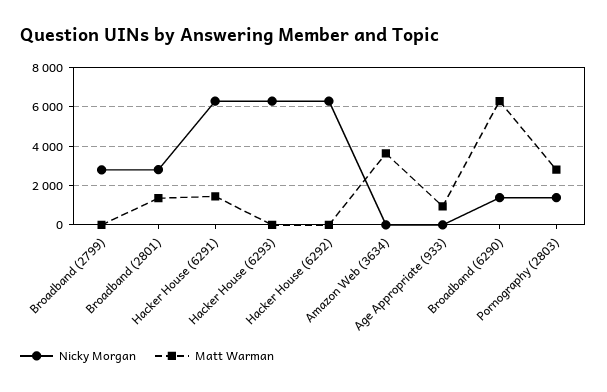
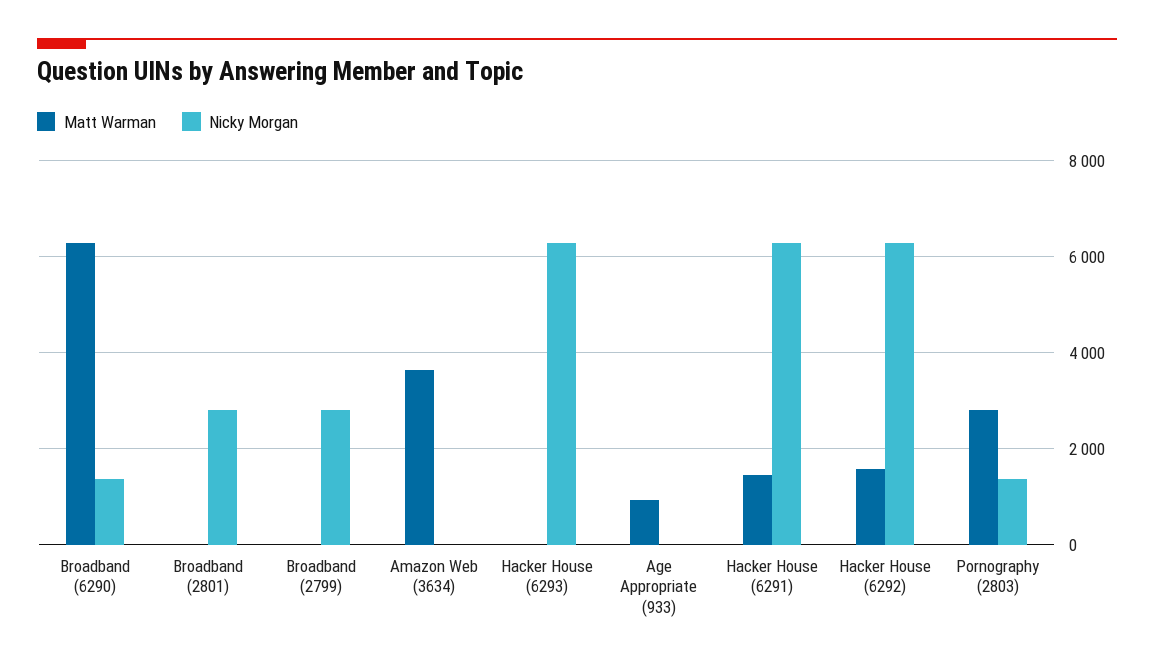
Matt Warman, Broadband (2801): 1500 -> 0
Matt Warman, Hacker House (6292): 0 -> 1600

